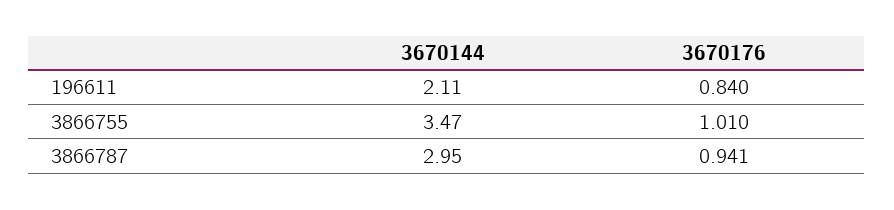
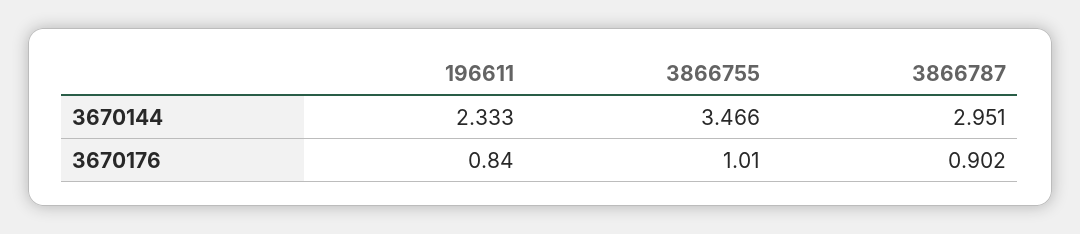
3670144, 196611: 2.11 -> 2.333
3670176, 3866787: 0.941 -> 0.902

